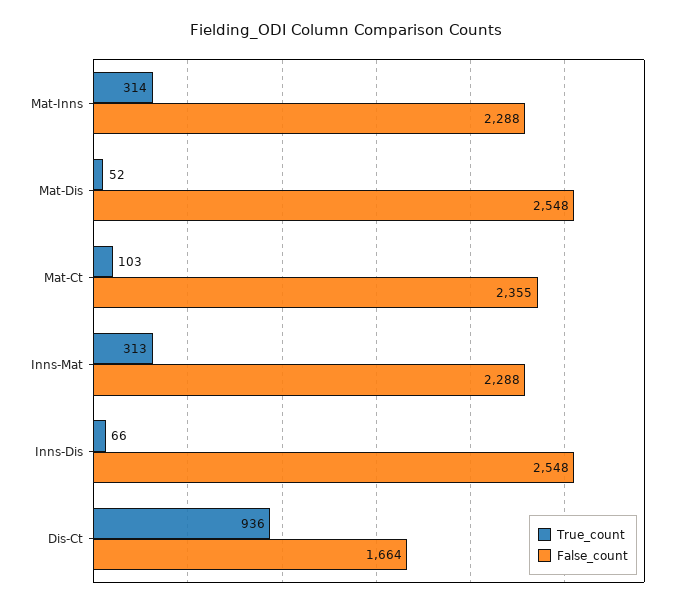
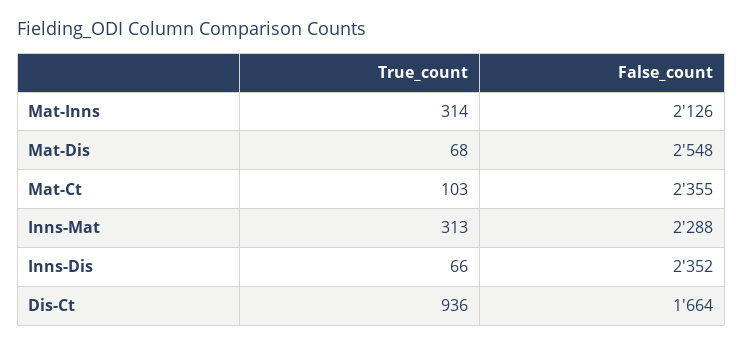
False_count, Mat-Inns: 2288 -> 2126
True_count, Mat-Dis: 52 -> 68
False_count, Inns-Dis: 2548 -> 2352

